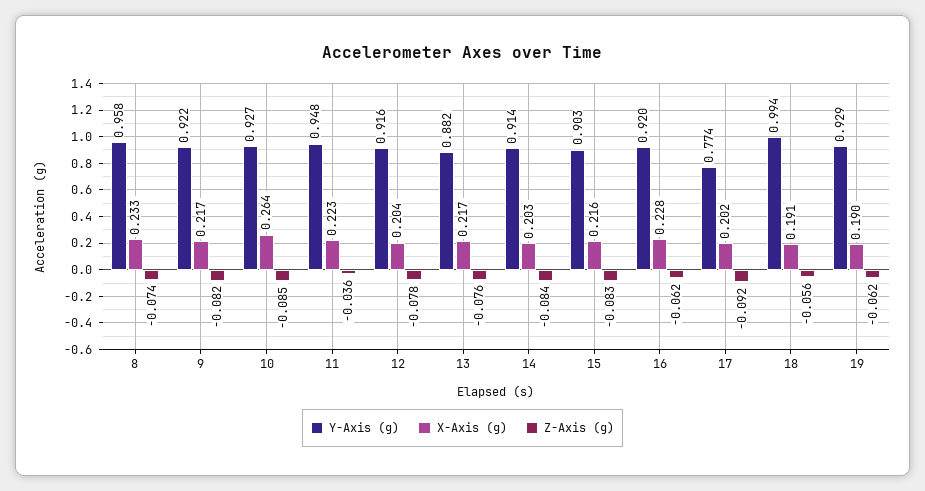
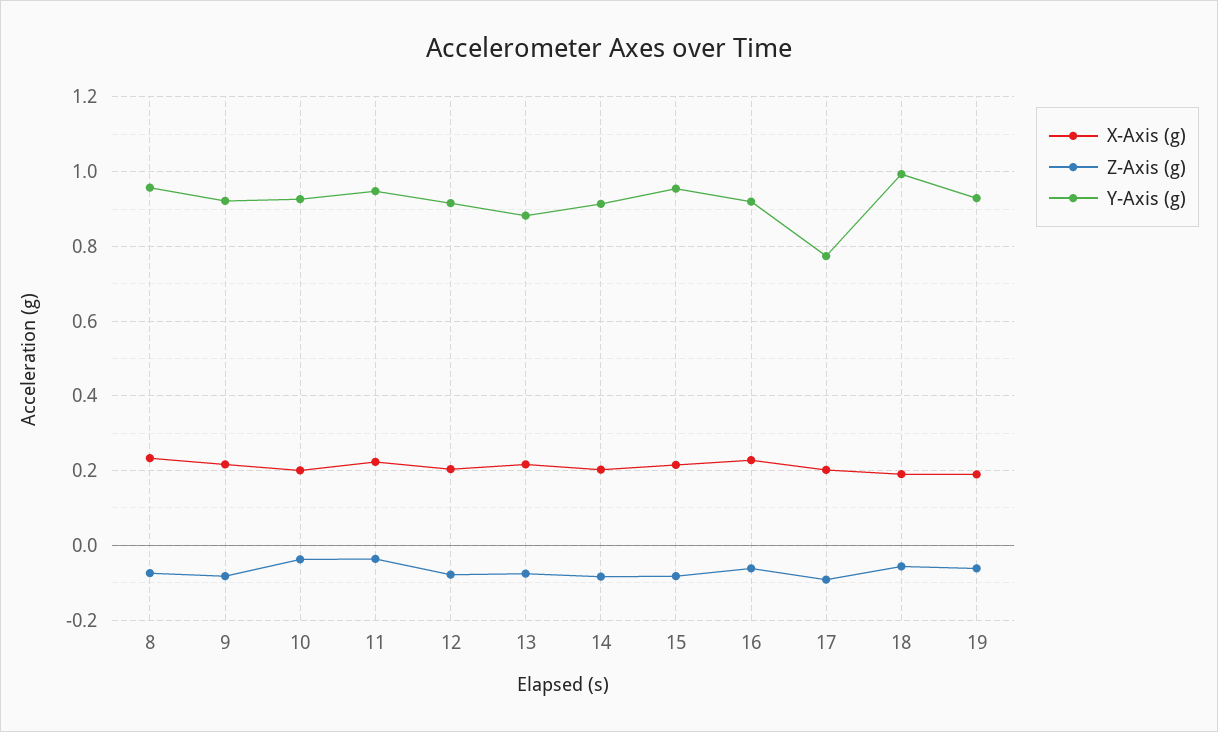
X-Axis (g), 10: 0.264 -> 0.2
Z-Axis (g), 10: -0.085 -> -0.04
Y-Axis (g), 15: 0.903 -> 0.96

